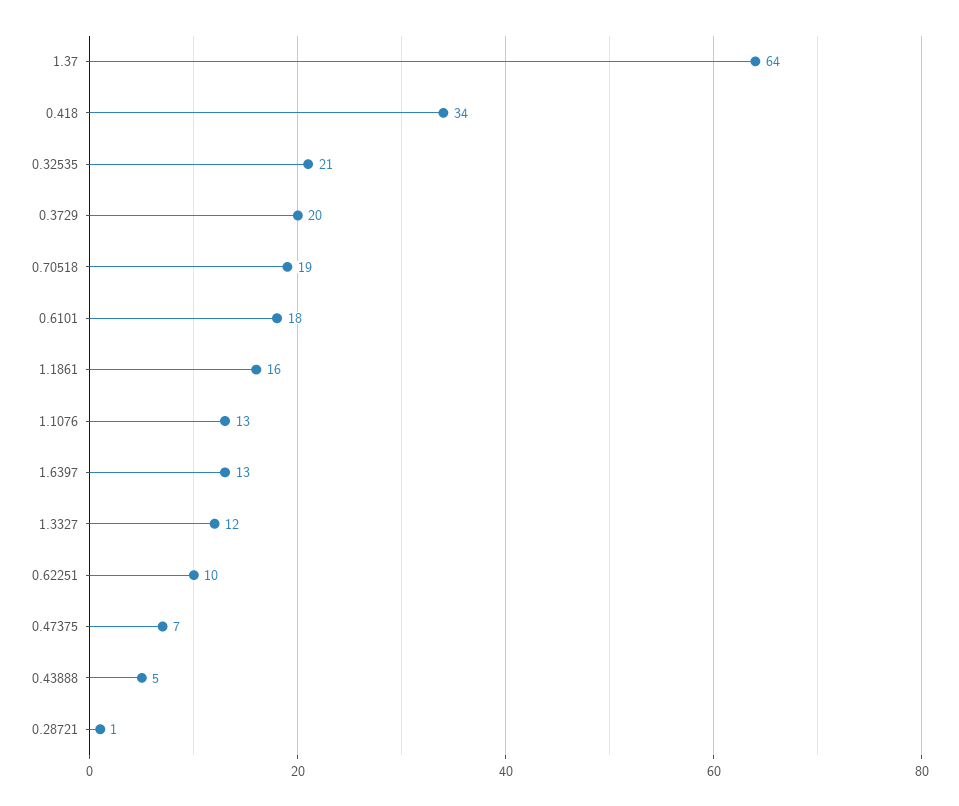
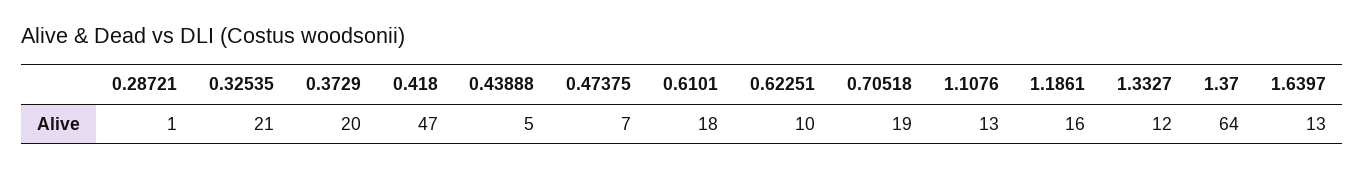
0.418: 34 -> 47

